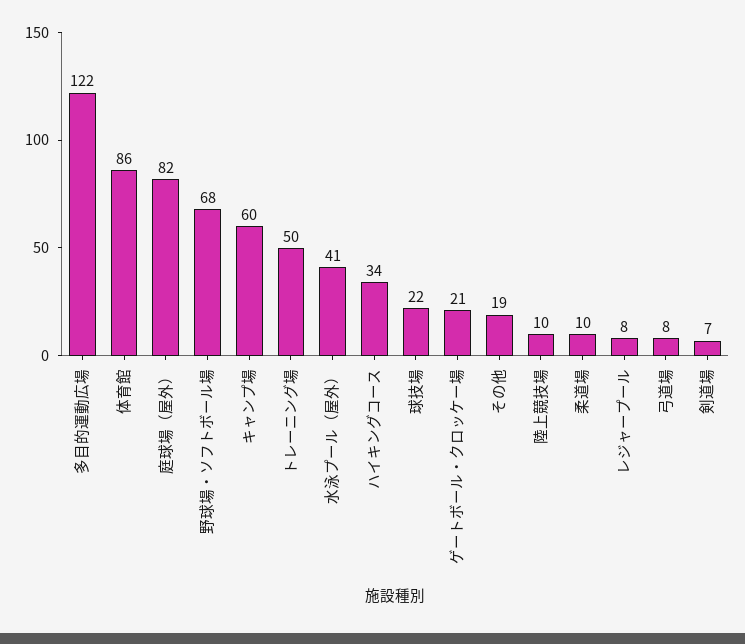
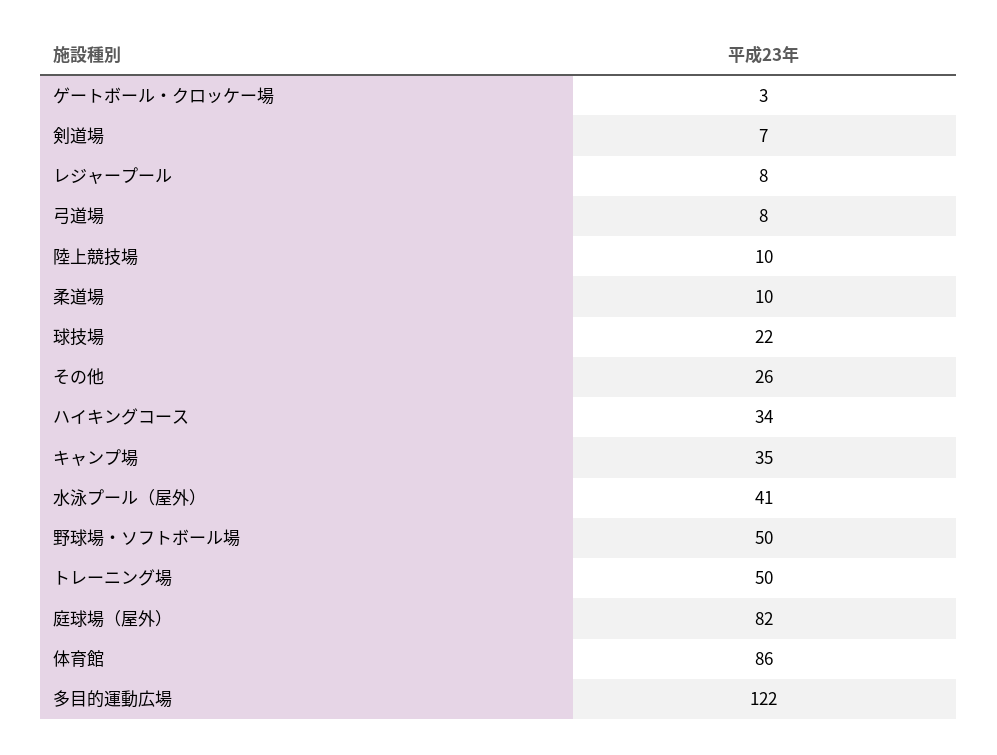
野球場・ソフトボール場: 68 -> 50
キャンプ場: 60 -> 35
ゲートボール・クロッケー場: 21 -> 3
その他: 19 -> 26

